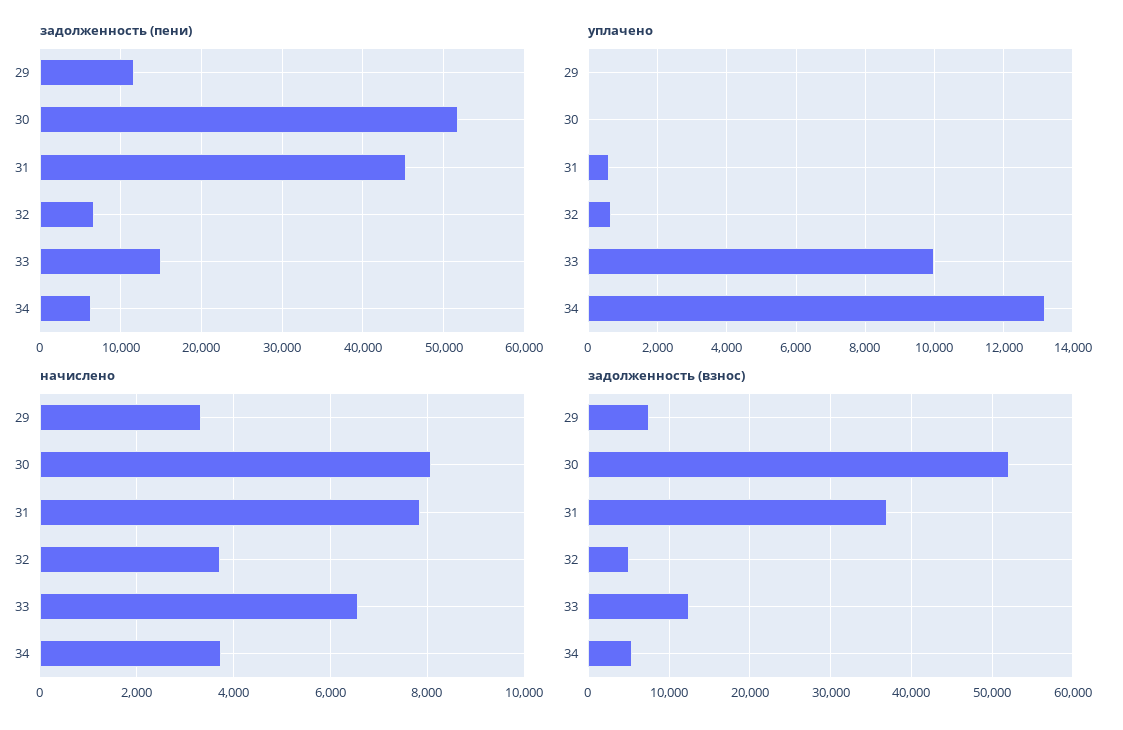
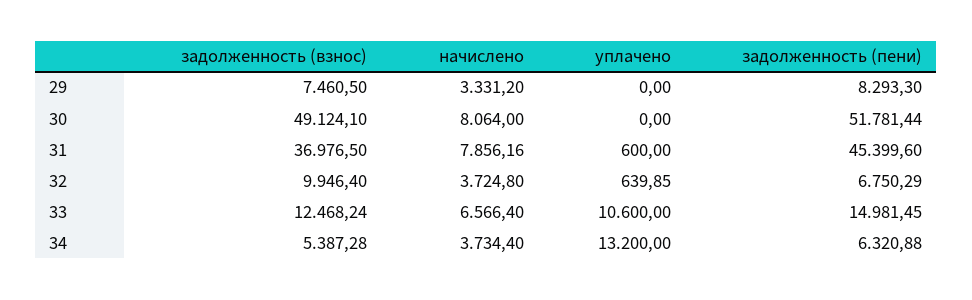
задолженность (пени), 29: 12000 -> 8293.3
уплачено, 33: 10000 -> 10600
задолженность (взнос), 30: 52000 -> 49124.1
задолженность (взнос), 32: 5000 -> 9946.4

